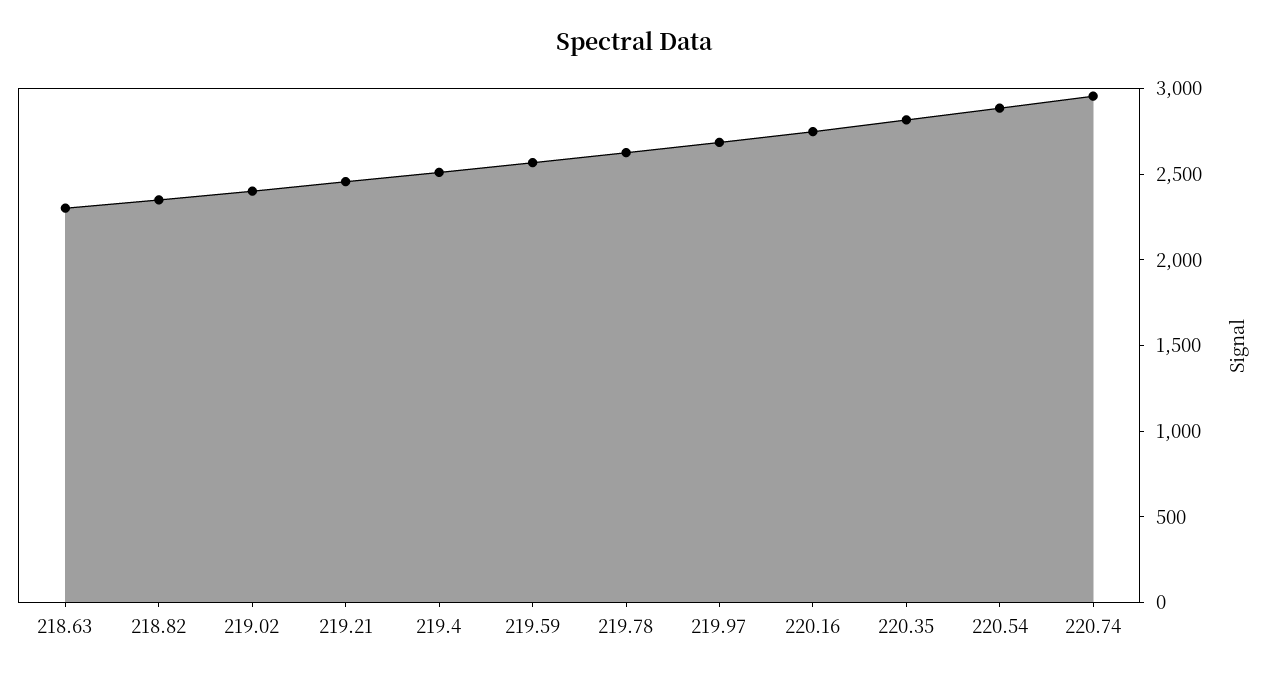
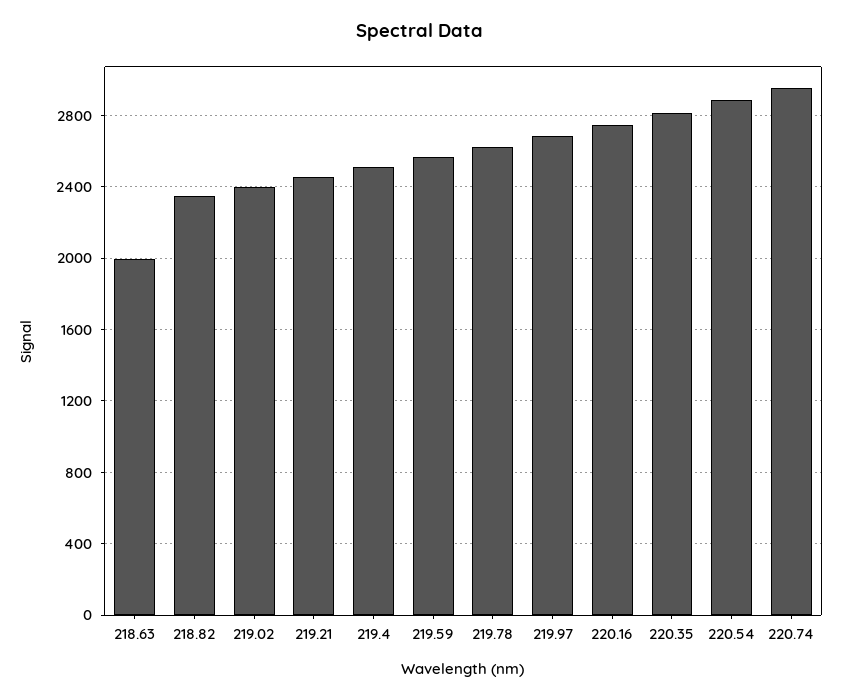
218.63: 2300 -> 2000

